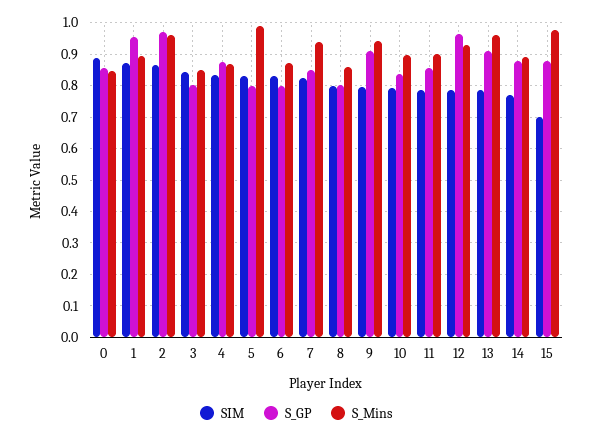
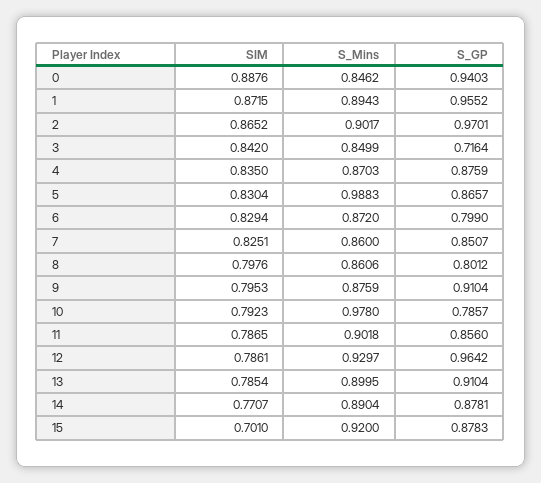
S_GP, 0: 0.86 -> 0.9403
S_Mins, 2: 0.96 -> 0.9017
S_GP, 3: 0.8 -> 0.7164
S_GP, 5: 0.8 -> 0.8657
S_Mins, 7: 0.94 -> 0.86
S_Mins, 9: 0.94 -> 0.8759
S_GP, 10: 0.84 -> 0.7857
S_Mins, 10: 0.9 -> 0.978
S_Mins, 13: 0.96 -> 0.8995
S_Mins, 15: 0.98 -> 0.92

